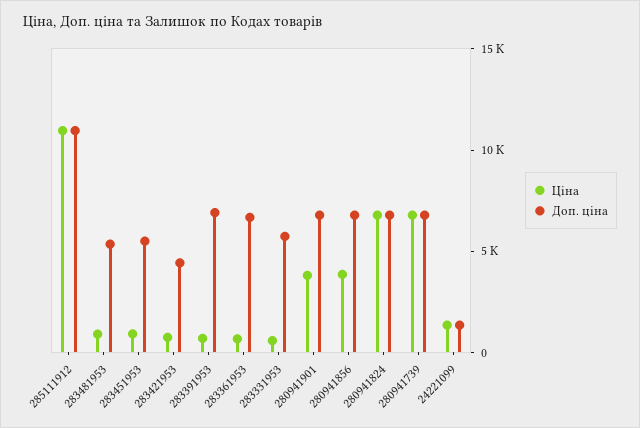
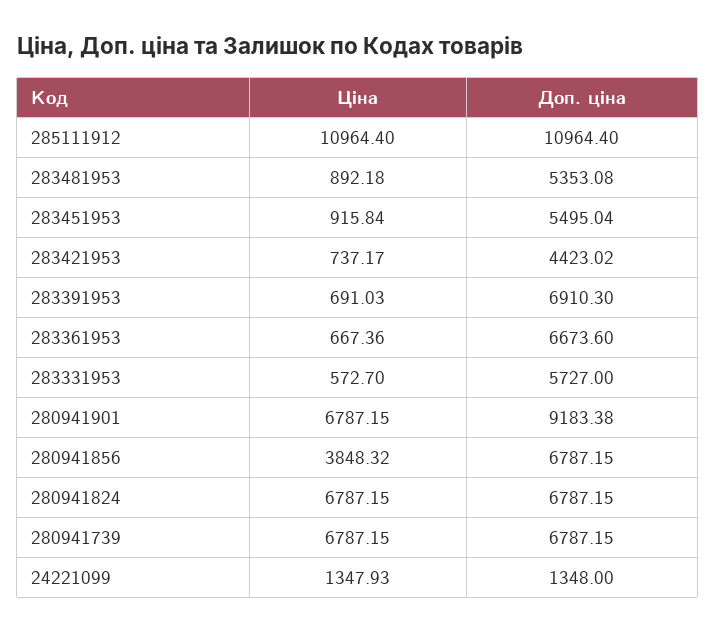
Ціна, 280941901: 4000 -> 6787.15
Доп. ціна, 280941901: 7000 -> 9183.38

